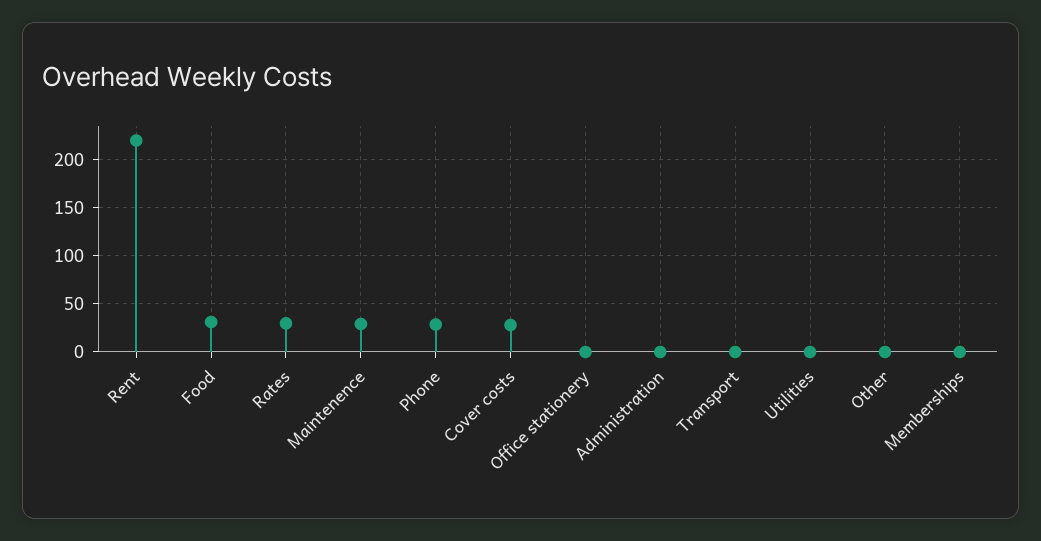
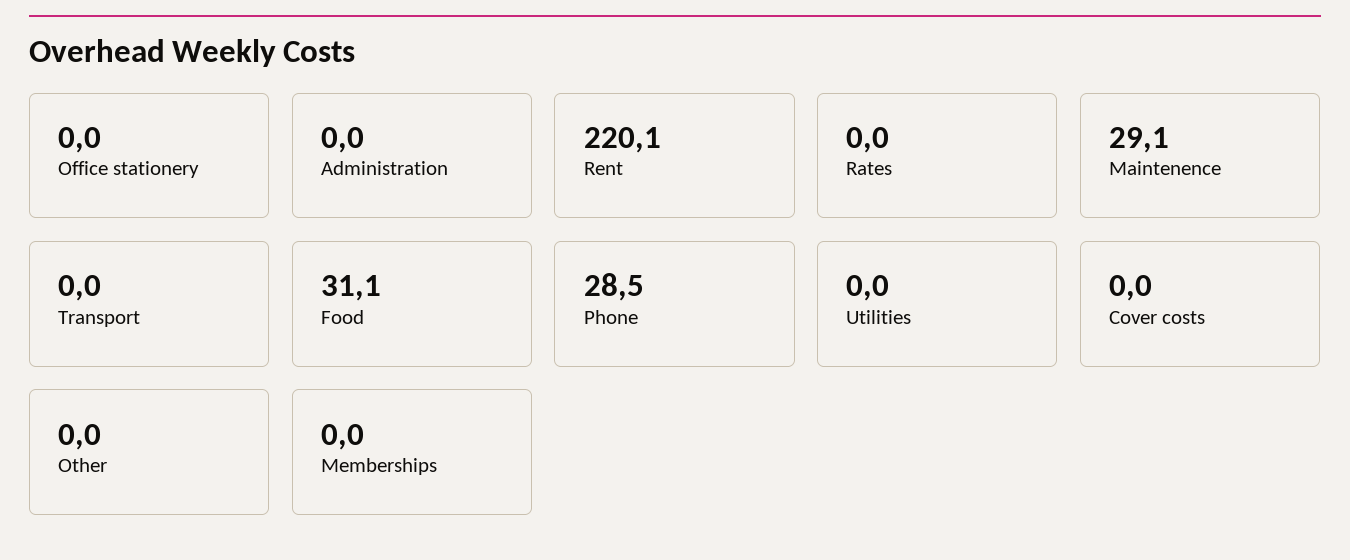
Rates: 30 -> 0
Cover costs: 30 -> 0

